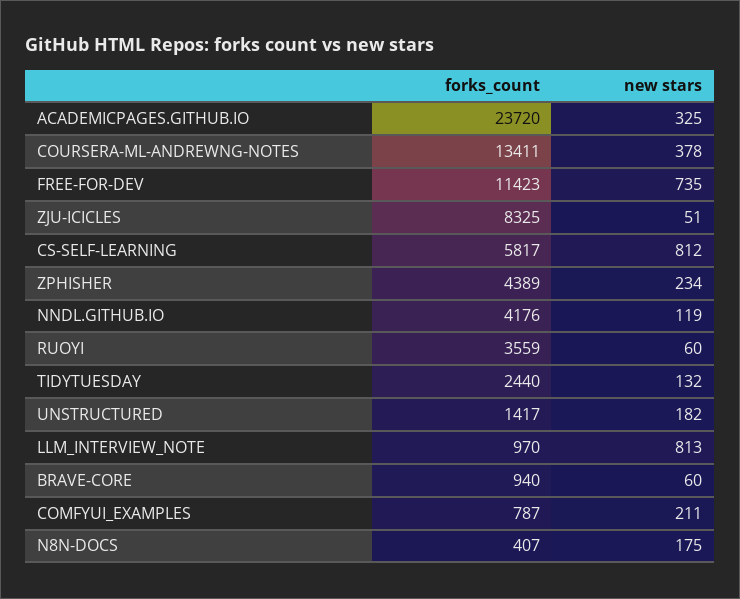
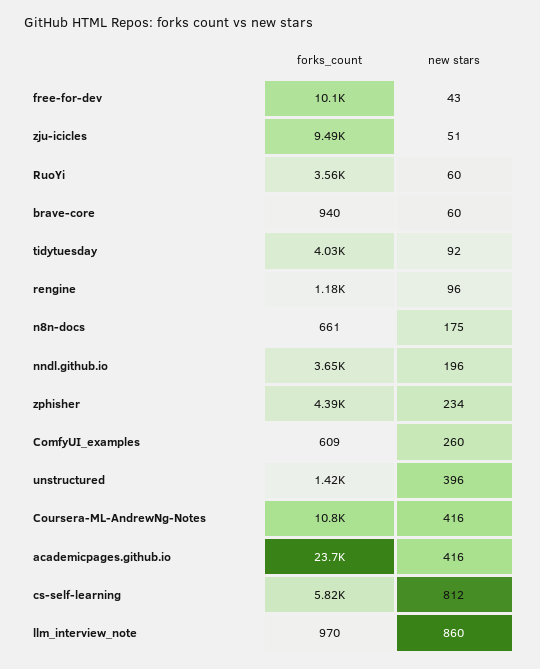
new stars, ACADEMICPAGES.GITHUB.IO: 325 -> 416
forks_count, COURSERA-ML-ANDREWNG-NOTES: 13411 -> 10800
new stars, COURSERA-ML-ANDREWNG-NOTES: 378 -> 416
forks_count, FREE-FOR-DEV: 11423 -> 10100
new stars, FREE-FOR-DEV: 735 -> 43
forks_count, ZJU-ICICLES: 8325 -> 9490
forks_count, NNDL.GITHUB.IO: 4176 -> 3650
new stars, NNDL.GITHUB.IO: 119 -> 196
forks_count, TIDYTUESDAY: 2440 -> 4030
new stars, TIDYTUESDAY: 132 -> 92
new stars, UNSTRUCTURED: 182 -> 396
new stars, LLM_INTERVIEW_NOTE: 813 -> 860
forks_count, COMFYUI_EXAMPLES: 787 -> 609
new stars, COMFYUI_EXAMPLES: 211 -> 260
forks_count, N8N-DOCS: 407 -> 661
forks_count, rengine: none -> 1180
new stars, rengine: none -> 96

